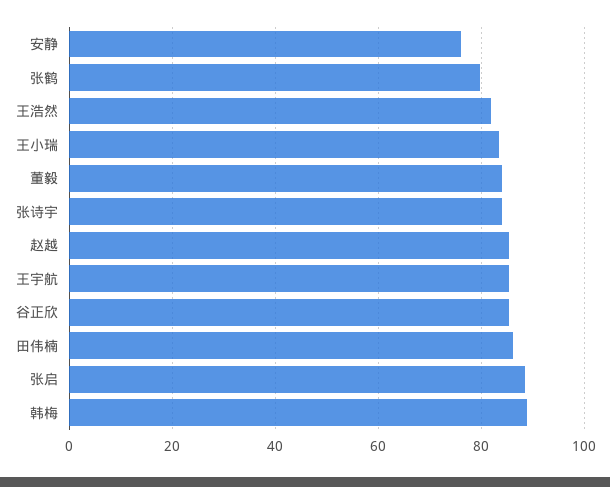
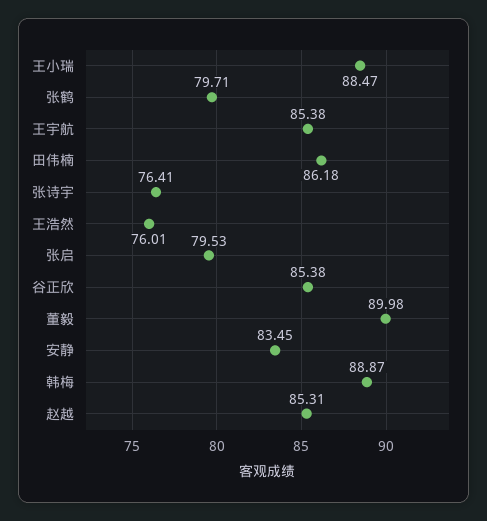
安静: 76 -> 83.45
王浩然: 82 -> 76.01
王小瑞: 84 -> 88.47
董毅: 84 -> 89.98
张诗宇: 84 -> 76.41
张启: 88 -> 79.53

